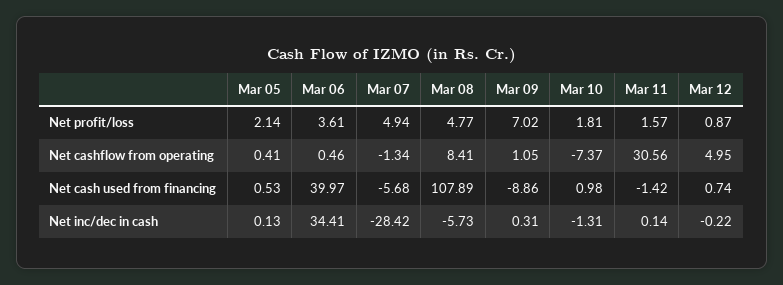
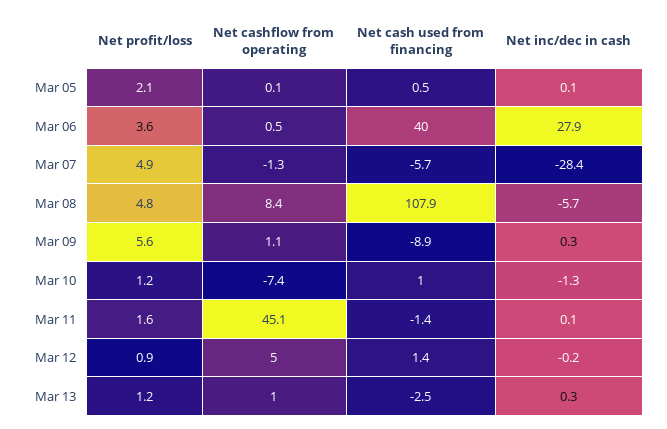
Mar 09, Net profit/loss: 7.02 -> 5.6
Mar 10, Net profit/loss: 1.81 -> 1.2
Mar 05, Net cashflow from operating: 0.41 -> 0.1
Mar 11, Net cashflow from operating: 30.56 -> 45.1
Mar 12, Net cash used from financing: 0.74 -> 1.4
Mar 06, Net inc/dec in cash: 34.41 -> 27.9
Mar 13, Net profit/loss: none -> 1.2
Mar 13, Net cashflow from operating: none -> 1
Mar 13, Net cash used from financing: none -> -2.5
Mar 13, Net inc/dec in cash: none -> 0.3

